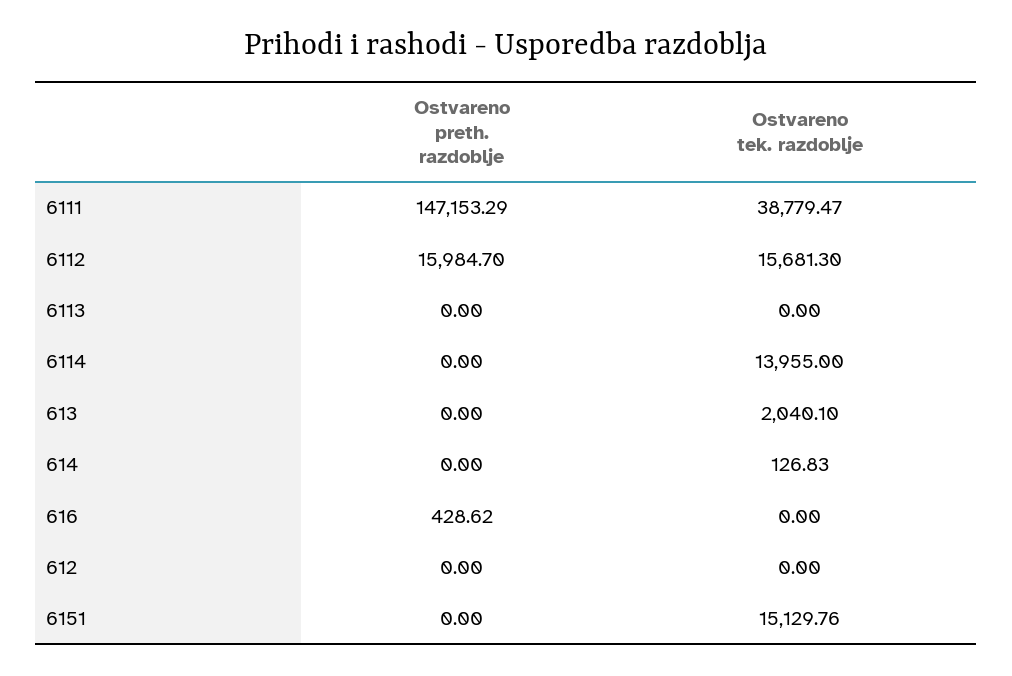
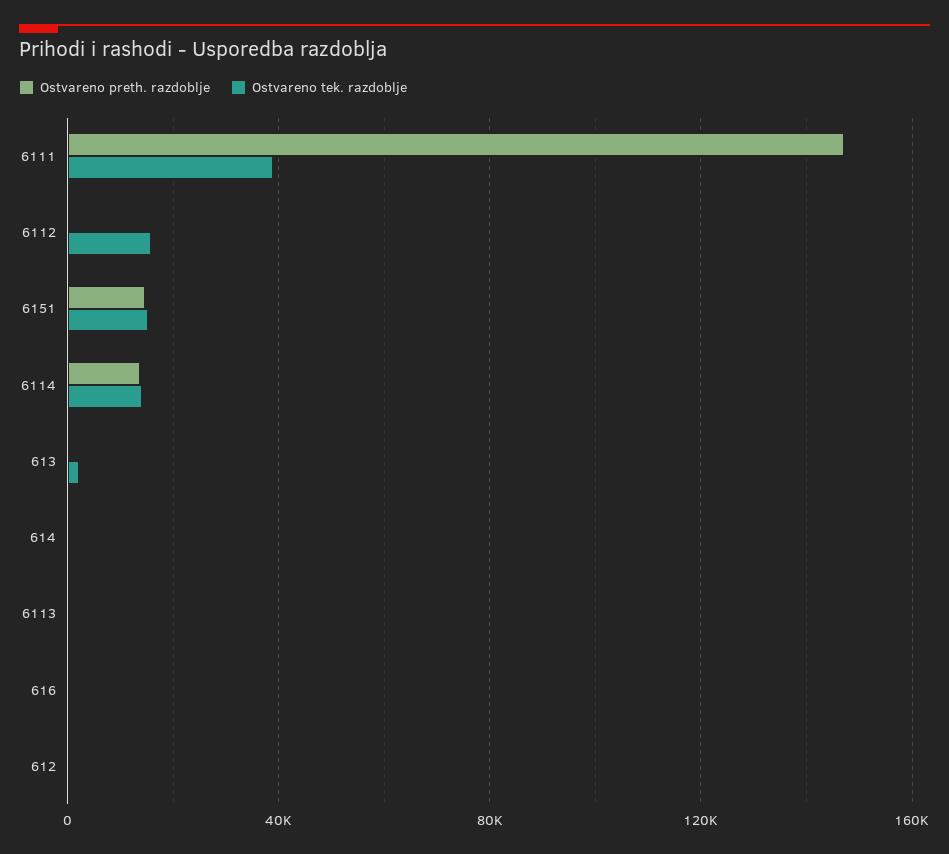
Ostvareno preth. razdoblje, 6112: 15984.7 -> 0
Ostvareno preth. razdoblje, 6114: 0 -> 15000
Ostvareno preth. razdoblje, 6151: 0 -> 15000

